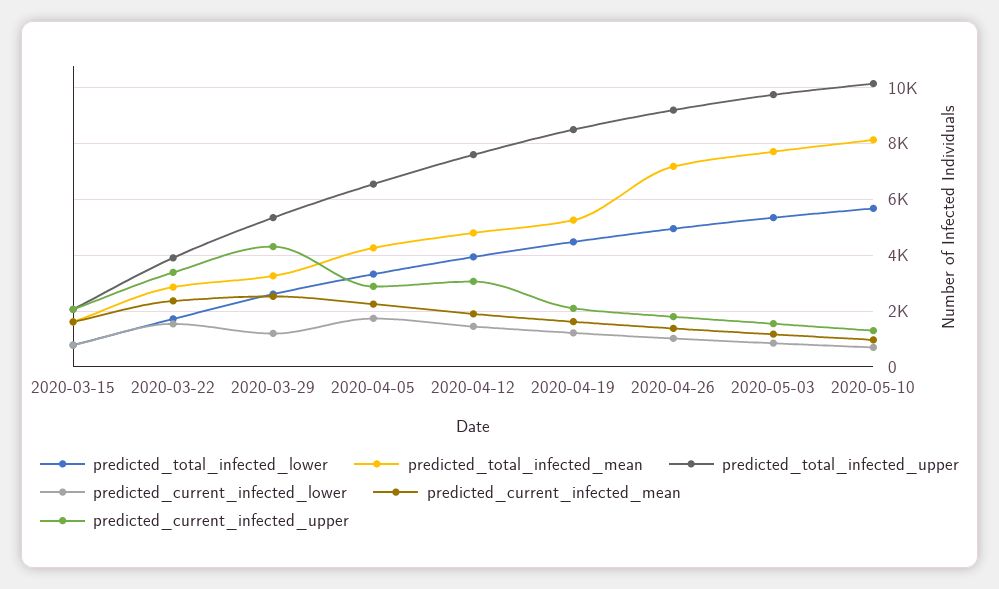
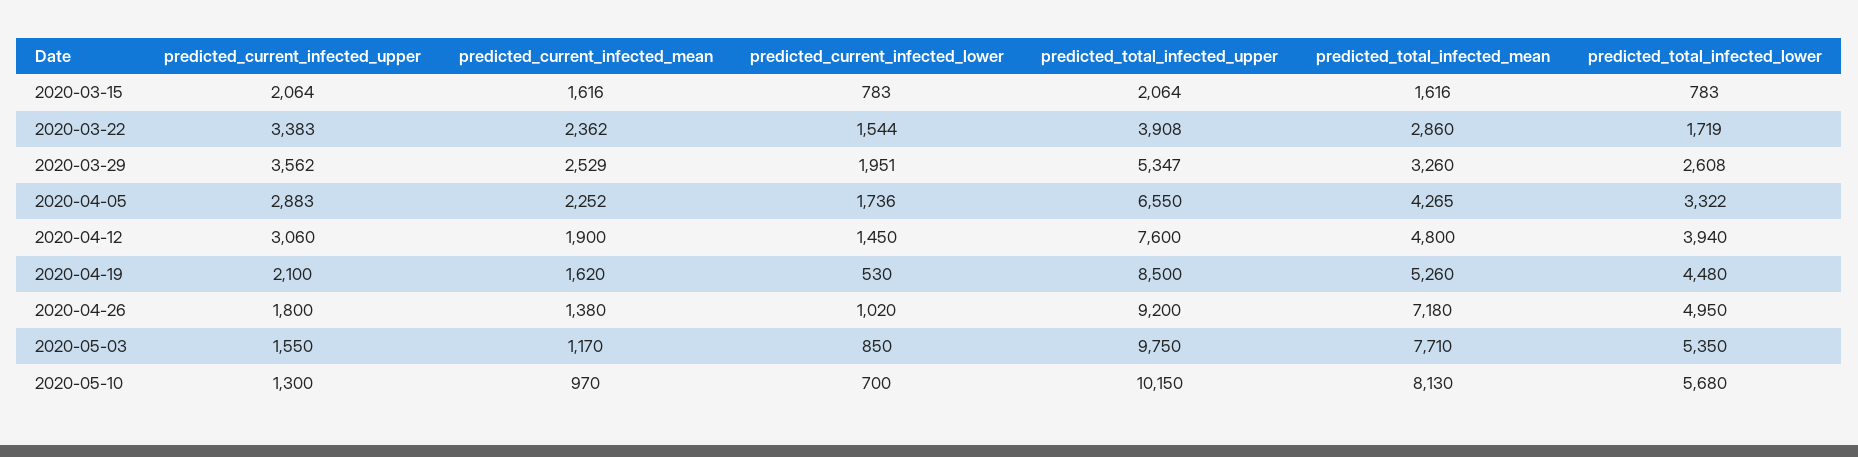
predicted_current_infected_lower, 2020-03-29: 1250 -> 1951
predicted_current_infected_upper, 2020-03-29: 4250 -> 3562
predicted_current_infected_lower, 2020-04-19: 1250 -> 530

